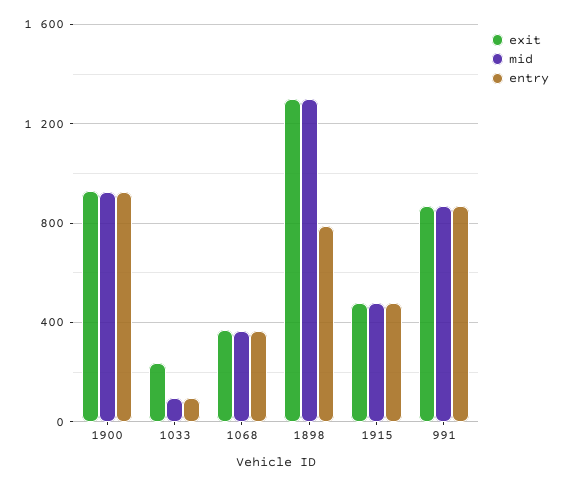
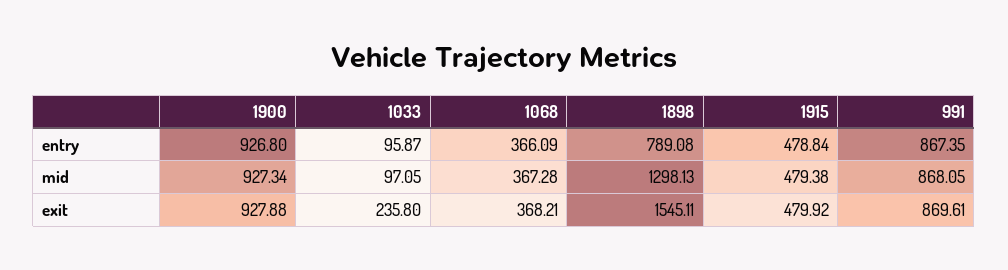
exit, 1898: 1300 -> 1545.11

